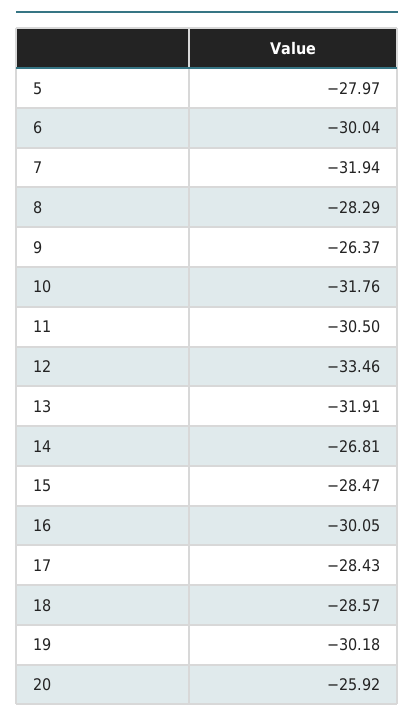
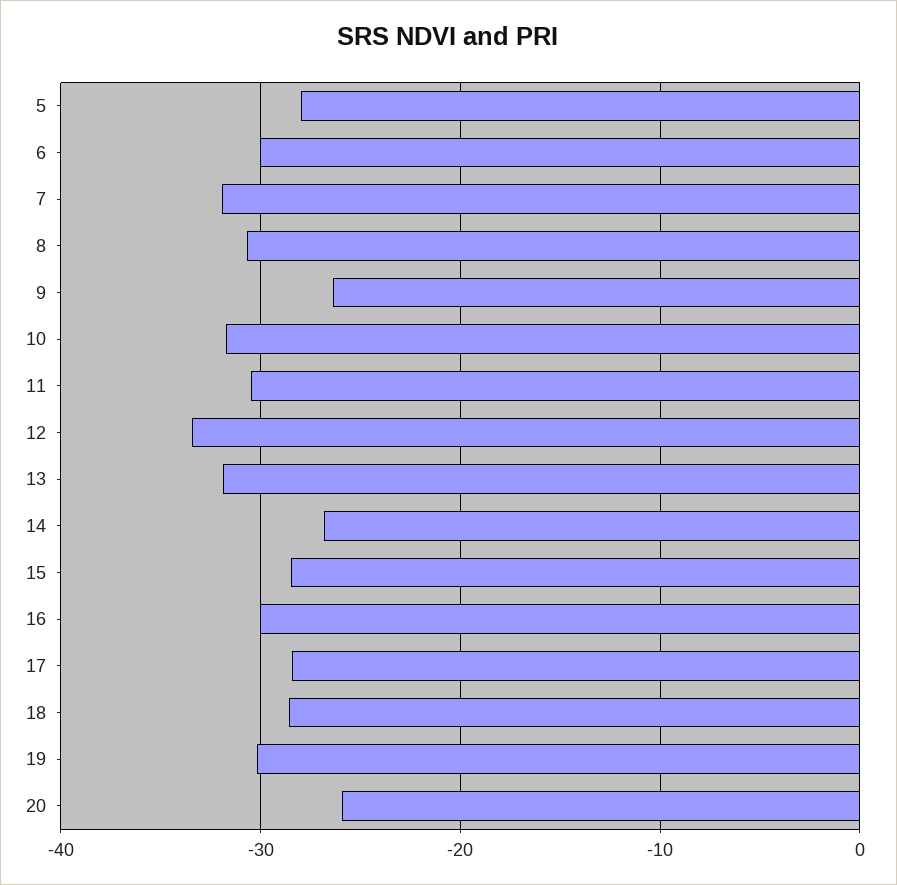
8: -28.29 -> -31

